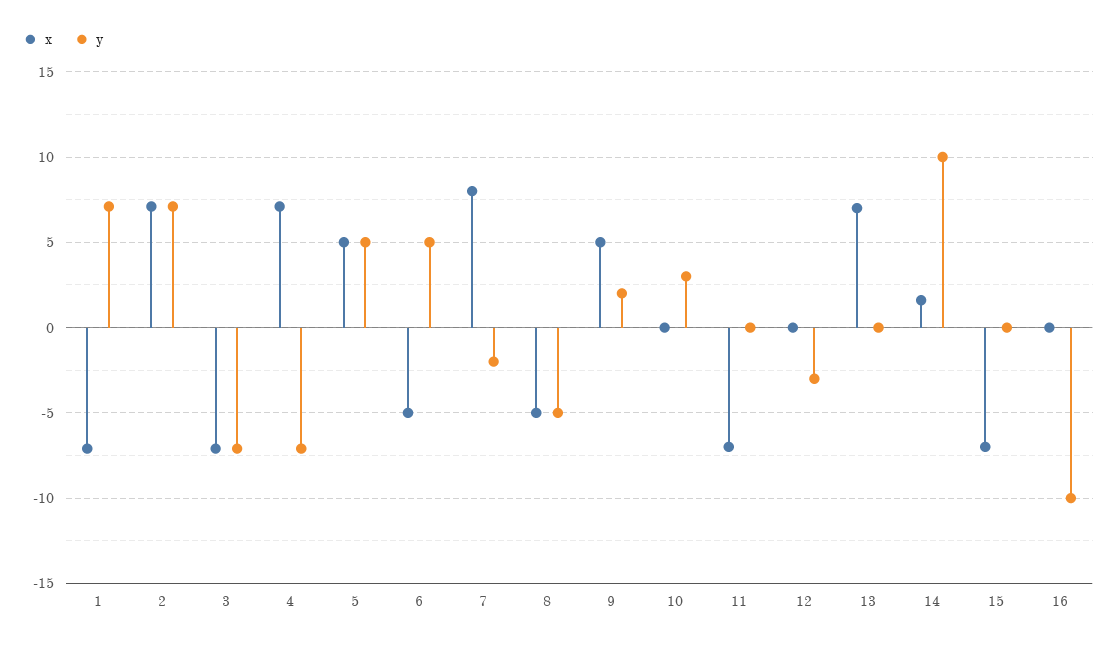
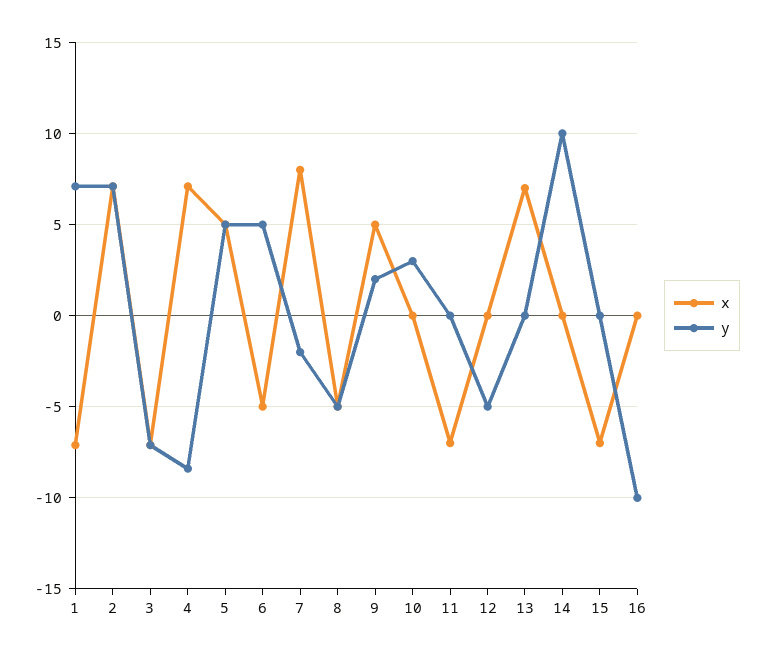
y, 4: -7 -> -8.5
y, 12: -3 -> -5
x, 14: 1.5 -> 0

